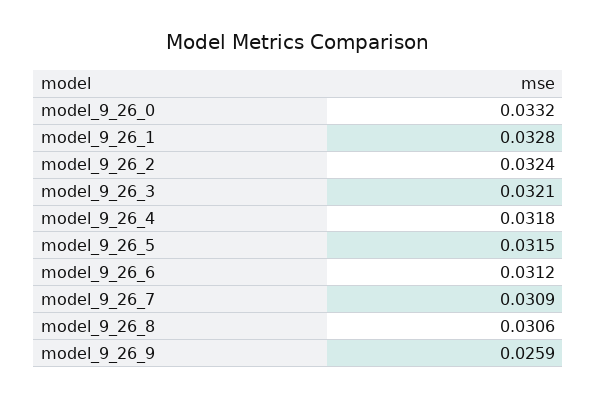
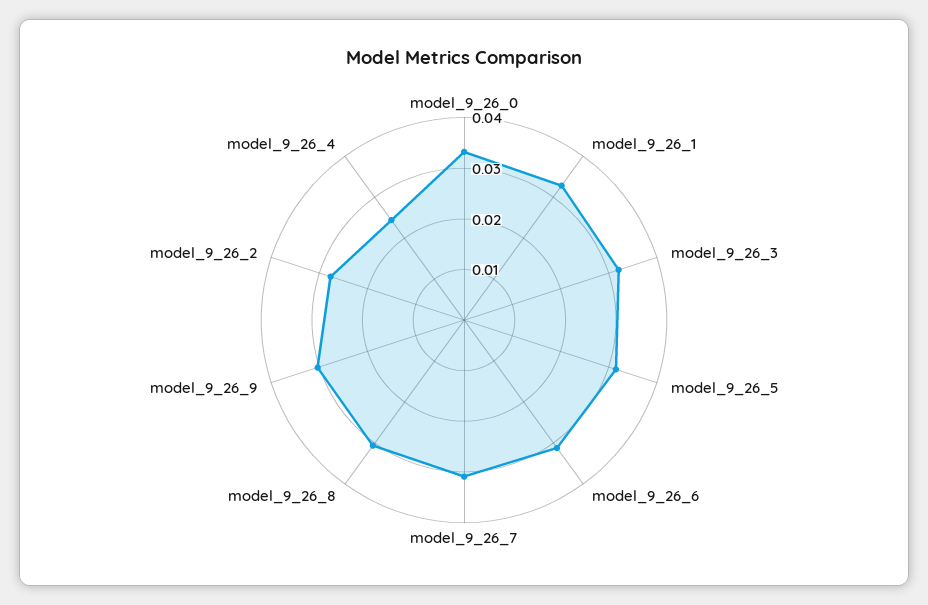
model_9_26_2: 0.0324 -> 0.028
model_9_26_4: 0.0318 -> 0.024
model_9_26_9: 0.0259 -> 0.03

